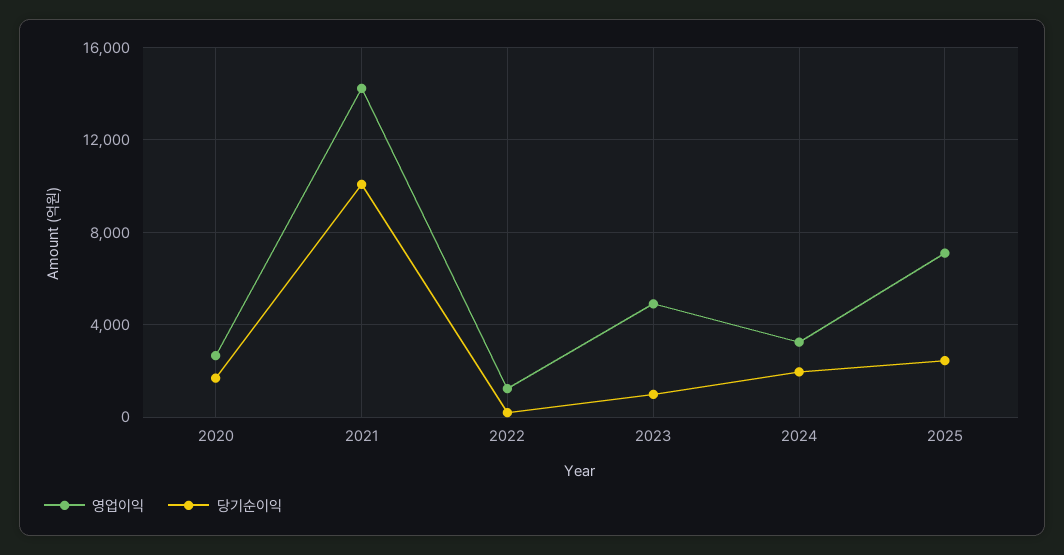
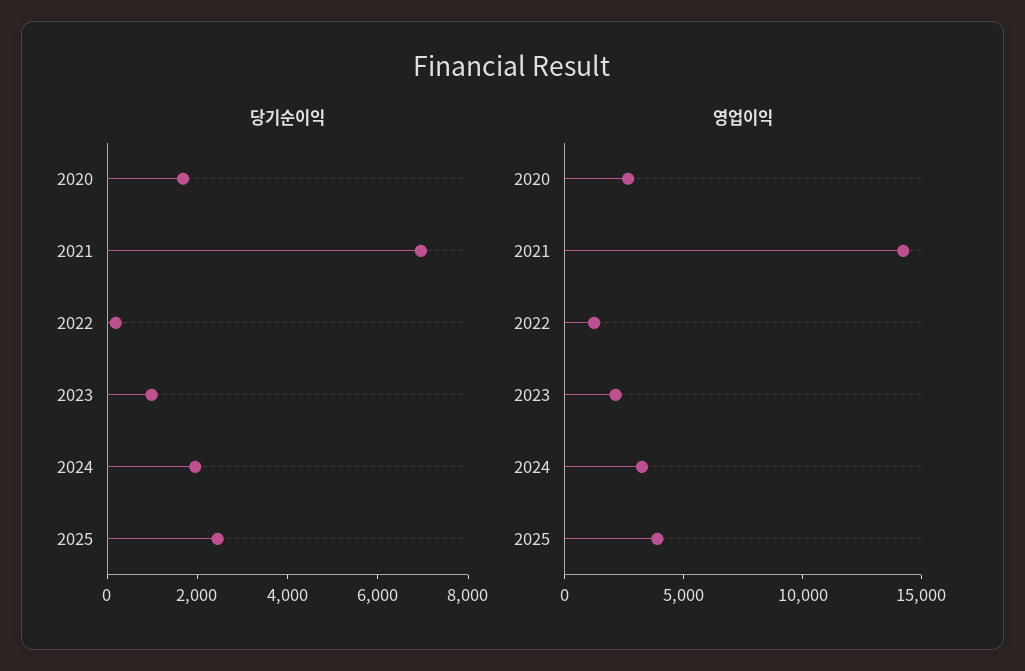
당기순이익, 2021: 10000 -> 7000
영업이익, 2023: 5000 -> 2000
영업이익, 2025: 7000 -> 4000

